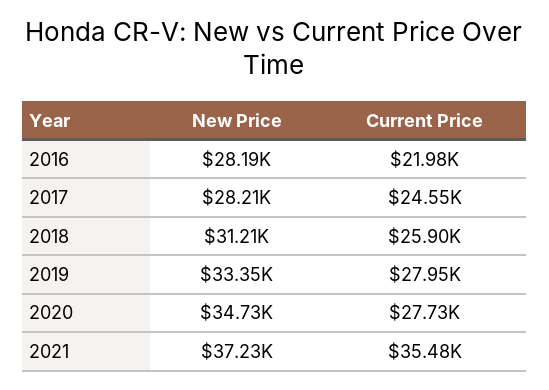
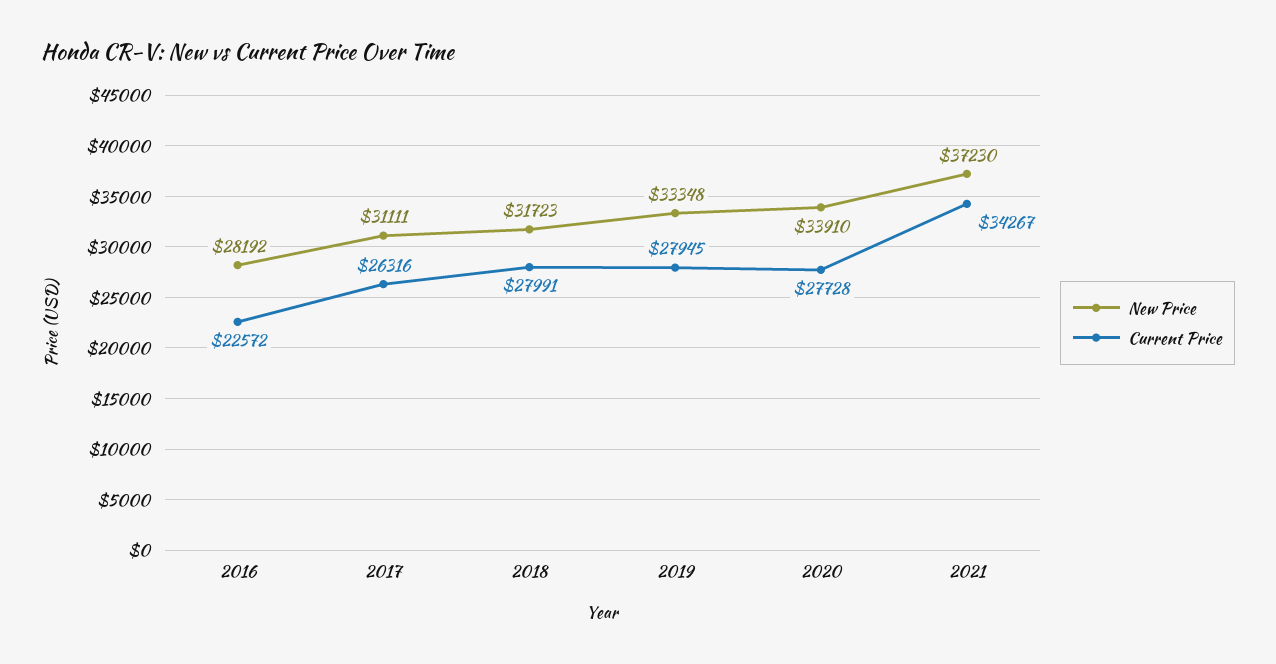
Current Price, 2016: 21980 -> 22572
New Price, 2017: 28210 -> 31111
Current Price, 2017: 24550 -> 26316
New Price, 2018: 31210 -> 31723
Current Price, 2018: 25900 -> 27991
New Price, 2020: 34730 -> 33910
Current Price, 2021: 35480 -> 34267

